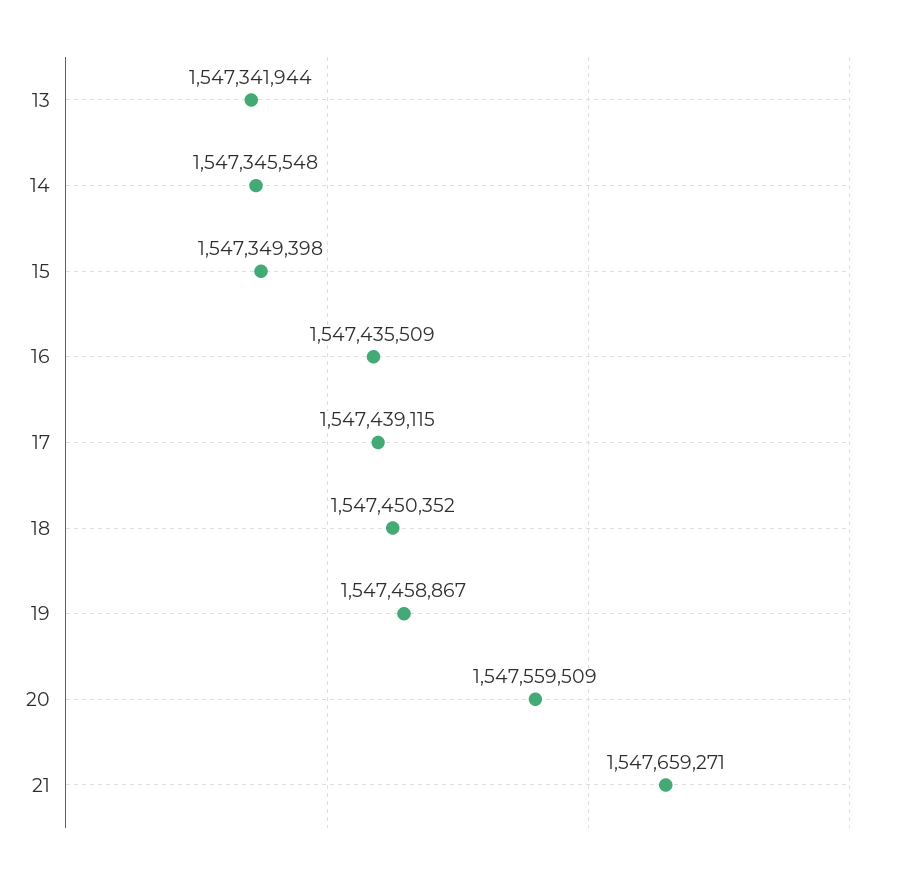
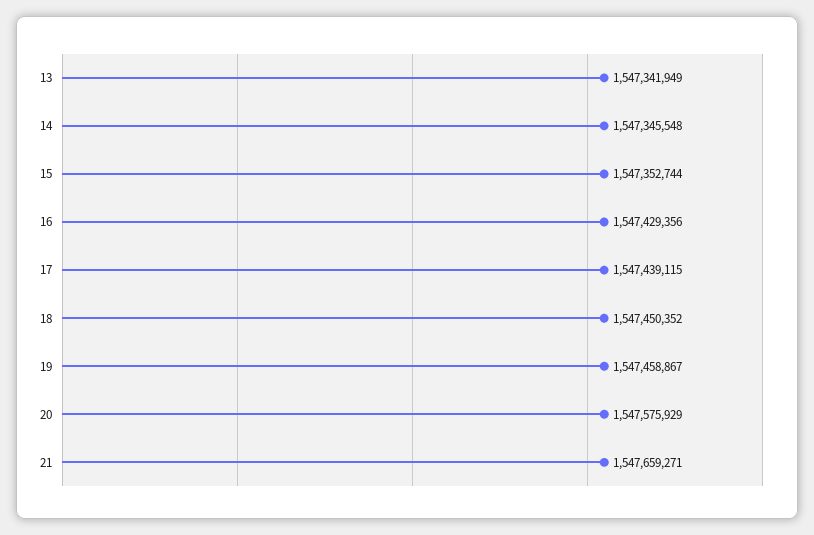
13: 1547341944 -> 1547341949
15: 1547349398 -> 1547352744
16: 1547435509 -> 1547429356
20: 1547559509 -> 1547575929

